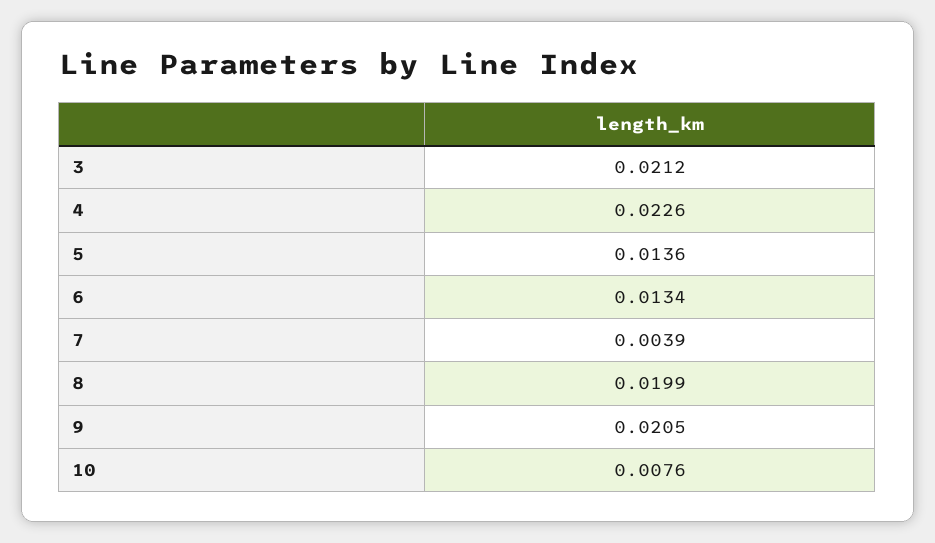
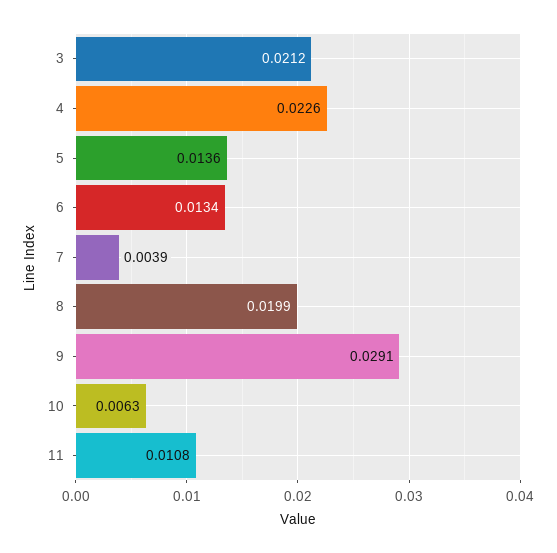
9: 0.0205 -> 0.0291
10: 0.0076 -> 0.0063
11: none -> 0.0108

